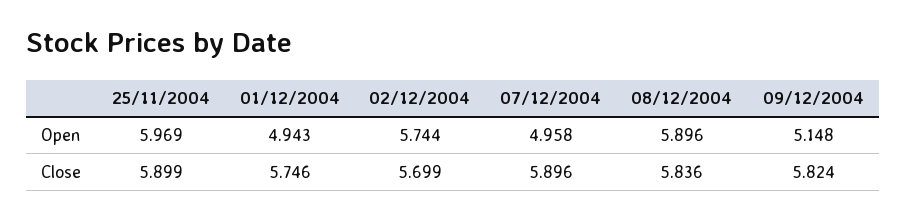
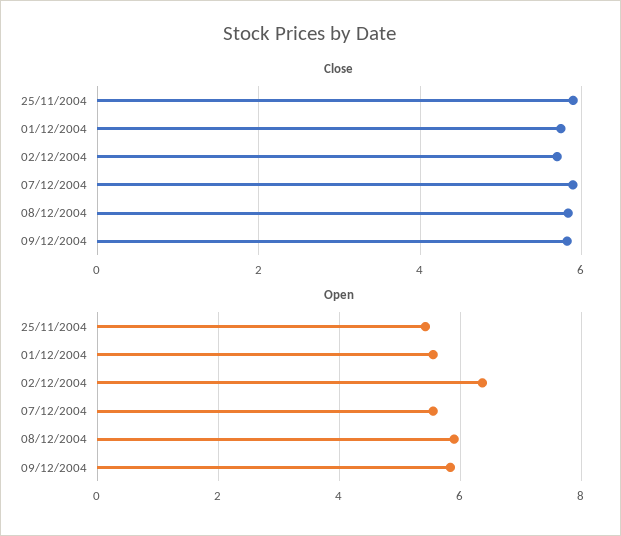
Open, 25/11/2004: 5.969 -> 5.4
Open, 01/12/2004: 4.943 -> 5.6
Open, 02/12/2004: 5.744 -> 6.4
Open, 07/12/2004: 4.958 -> 5.6
Open, 09/12/2004: 5.148 -> 5.8

